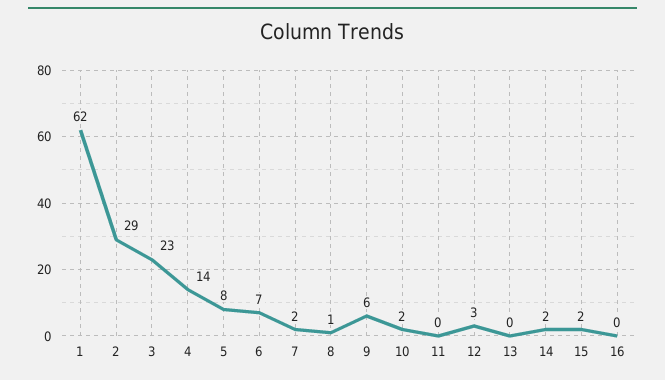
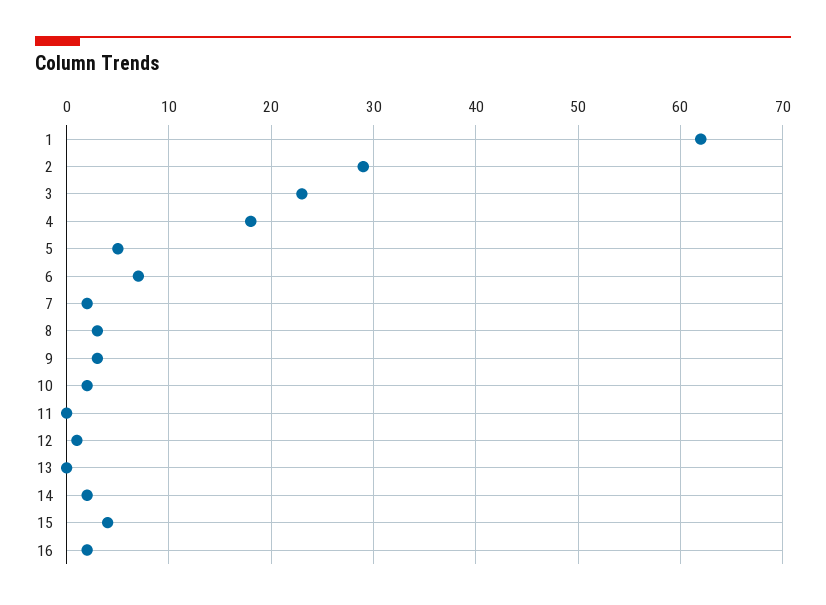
4: 14 -> 18
5: 8 -> 5
8: 1 -> 3
9: 6 -> 3
12: 3 -> 1
15: 2 -> 4
16: 0 -> 2

